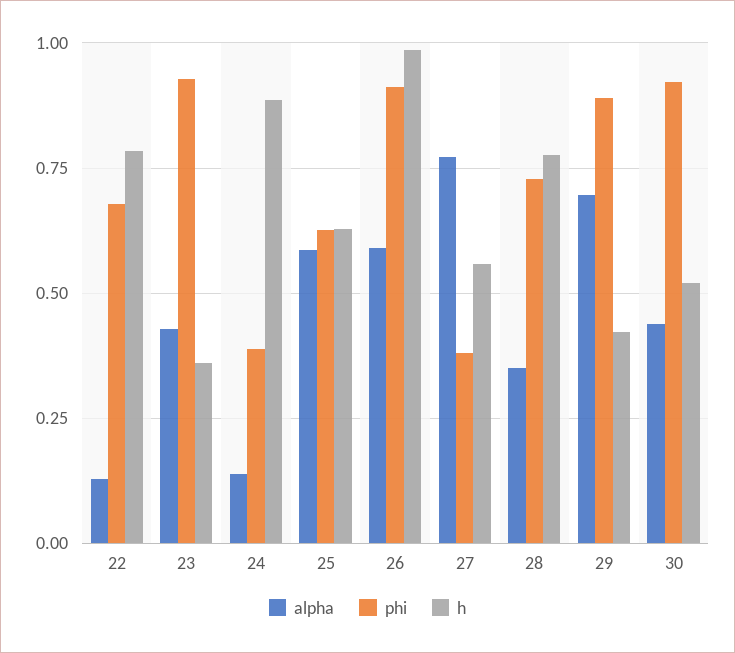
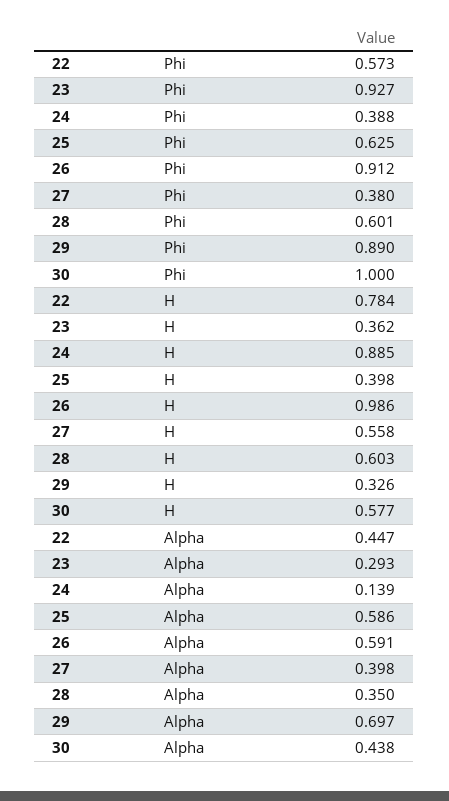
alpha, 22: 0.125 -> 0.447
phi, 22: 0.675 -> 0.573
alpha, 23: 0.425 -> 0.293
h, 25: 0.625 -> 0.398
alpha, 27: 0.775 -> 0.398
phi, 28: 0.725 -> 0.601
h, 28: 0.775 -> 0.603
h, 29: 0.425 -> 0.326
phi, 30: 0.925 -> 1
h, 30: 0.525 -> 0.577

